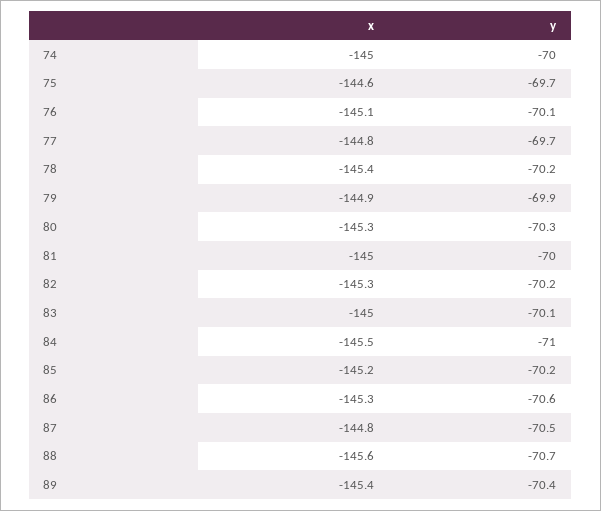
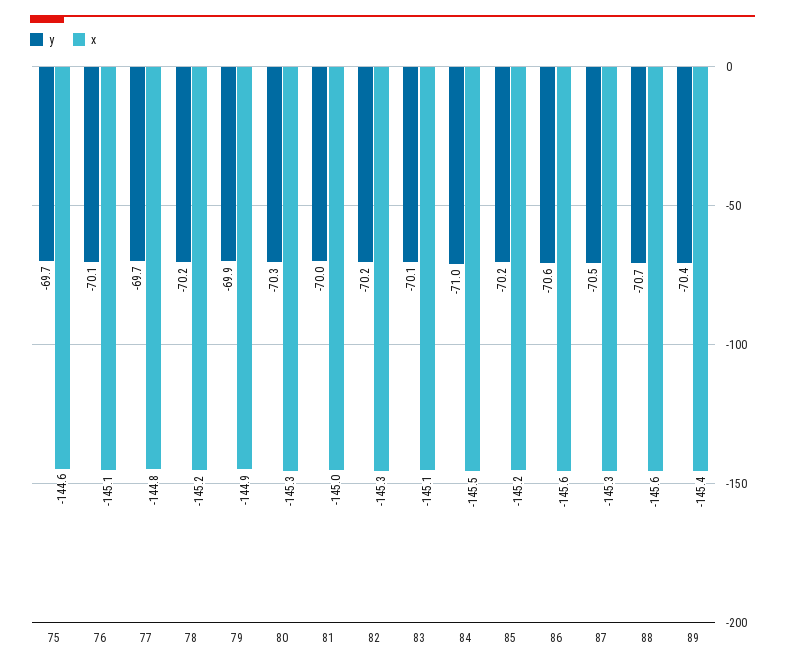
x, 74: -145 -> none
y, 74: -70 -> none
x, 78: -145.4 -> -145.2
x, 83: -145 -> -145.1
x, 86: -145.3 -> -145.6
x, 87: -144.8 -> -145.3

